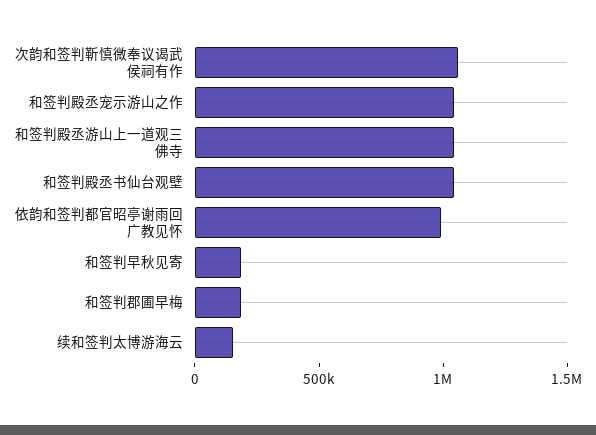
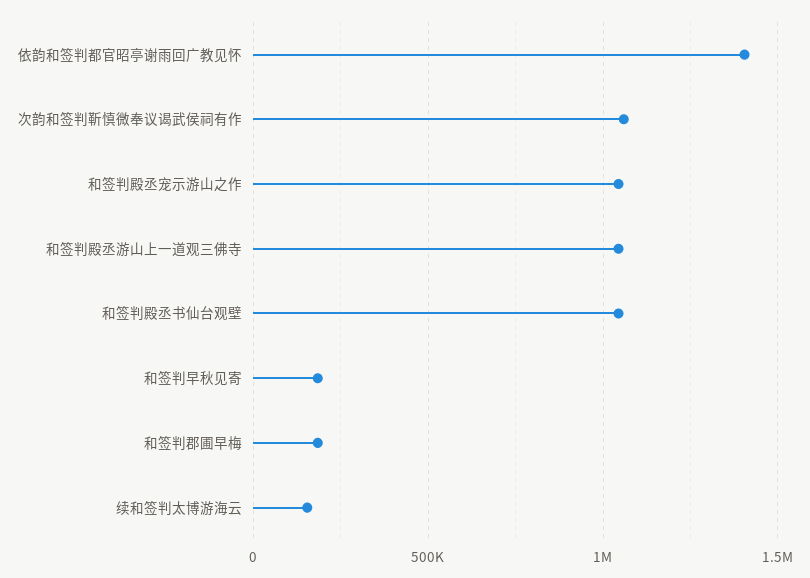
依韵和签判都官昭亭谢雨回广教见怀: 1000000 -> 1400000

